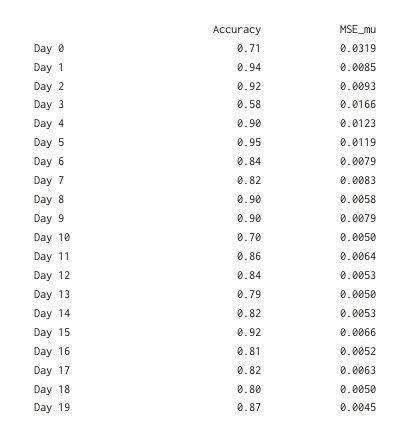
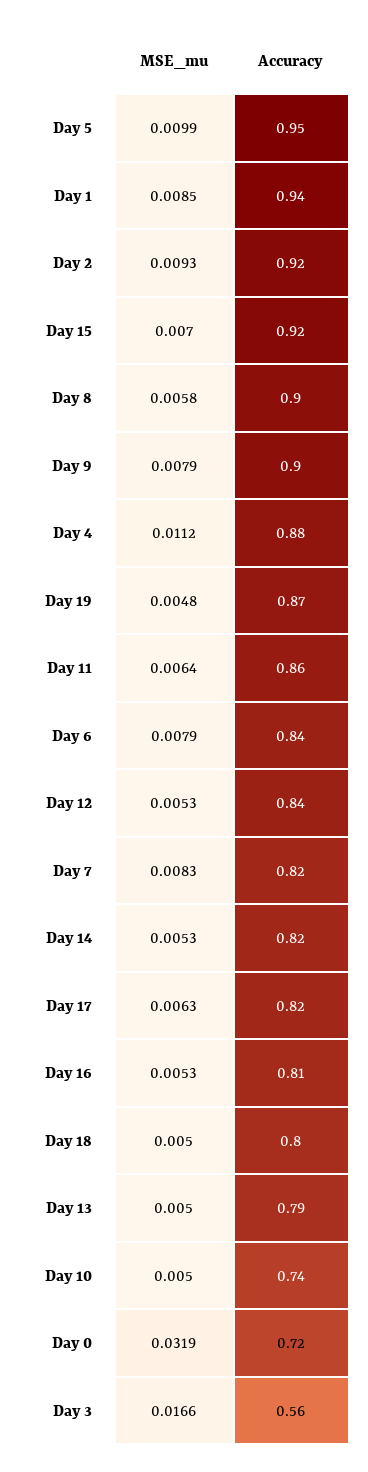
Accuracy, Day 0: 0.71 -> 0.72
Accuracy, Day 3: 0.58 -> 0.56
Accuracy, Day 4: 0.9 -> 0.88
MSE_mu, Day 4: 0.0123 -> 0.0112
MSE_mu, Day 5: 0.0119 -> 0.0099
Accuracy, Day 10: 0.7 -> 0.74
MSE_mu, Day 15: 0.0066 -> 0.007
MSE_mu, Day 16: 0.0052 -> 0.0053
MSE_mu, Day 19: 0.0045 -> 0.0048

